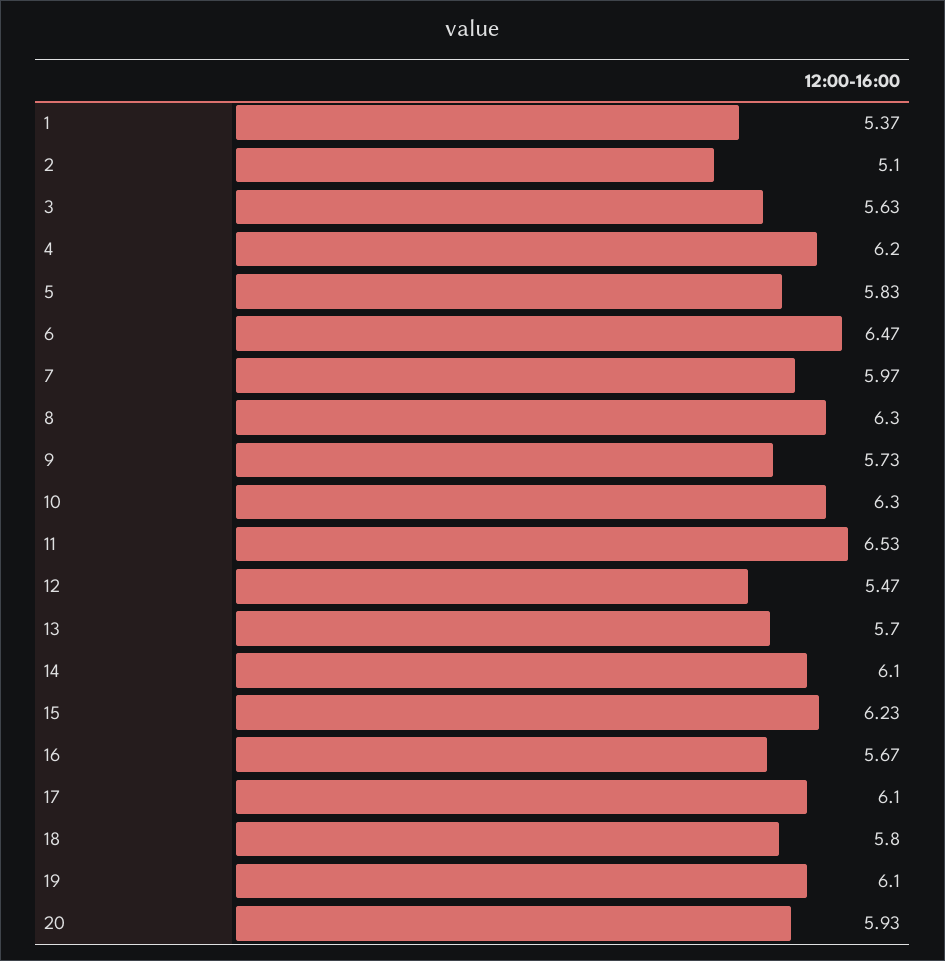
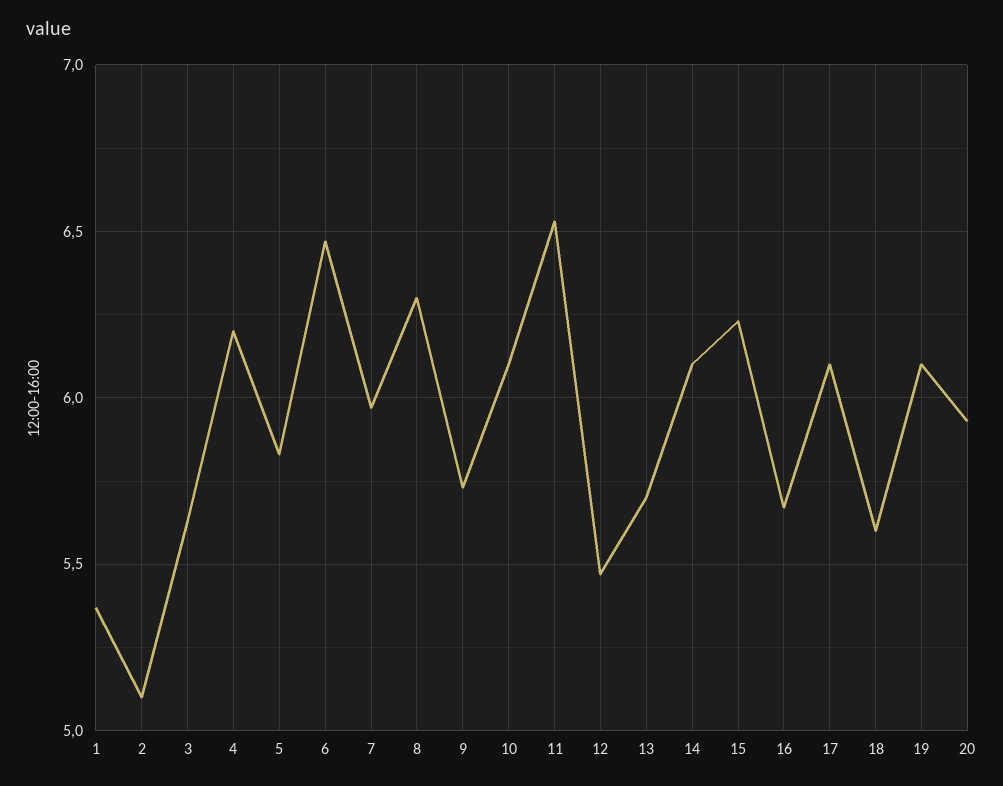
10: 6.3 -> 6.1
18: 5.8 -> 5.6

